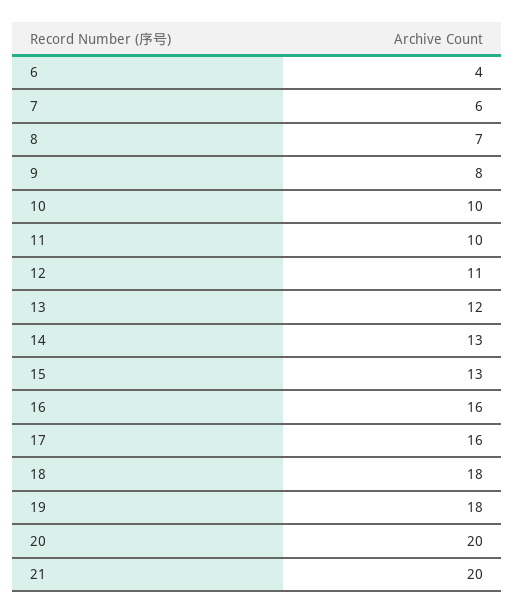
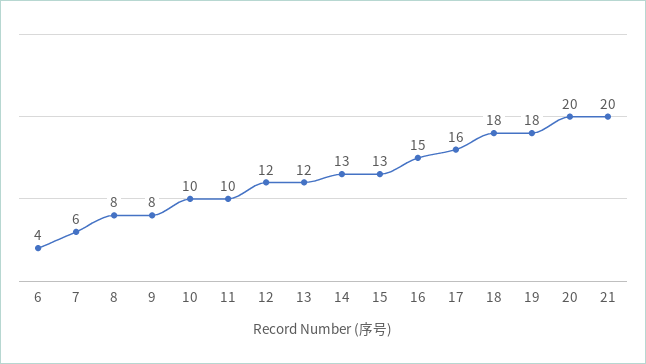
8: 7 -> 8
12: 11 -> 12
16: 16 -> 15

